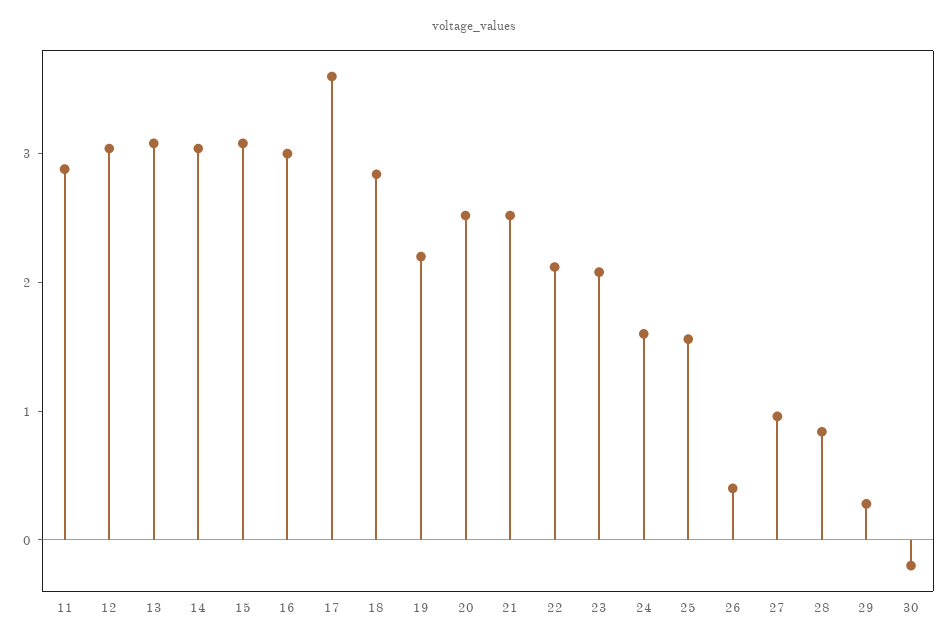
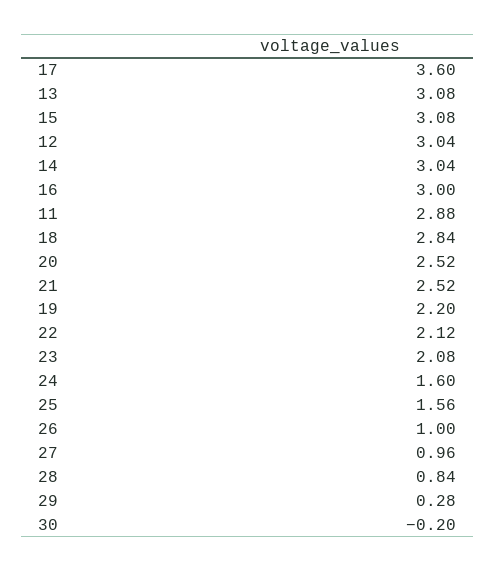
26: 0.4 -> 1

